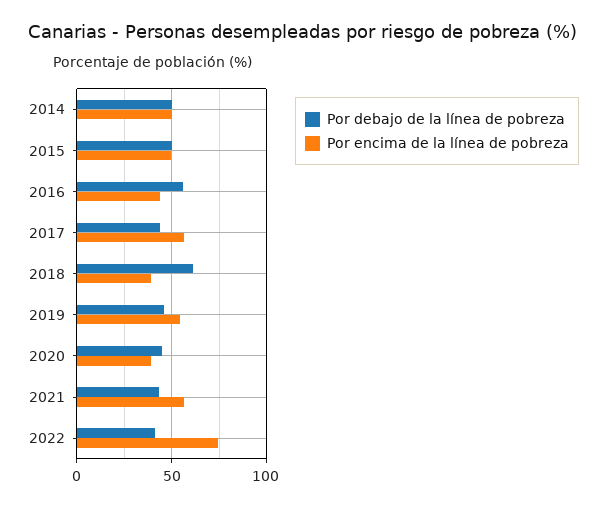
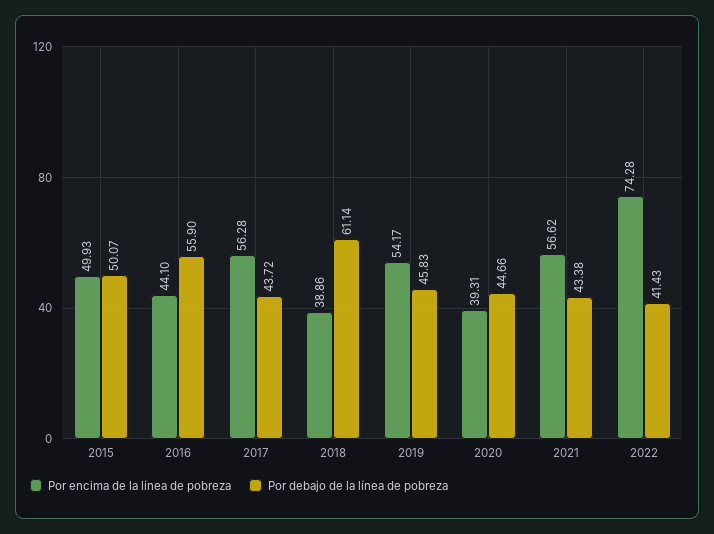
Por debajo de la línea de pobreza, 2014: 50 -> none
Por encima de la línea de pobreza, 2014: 50 -> none

